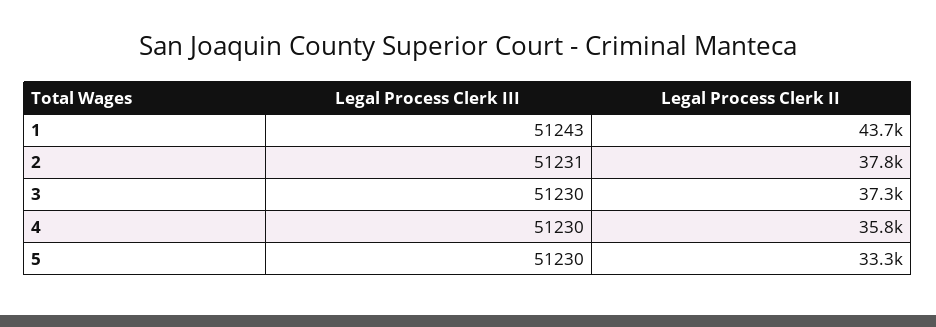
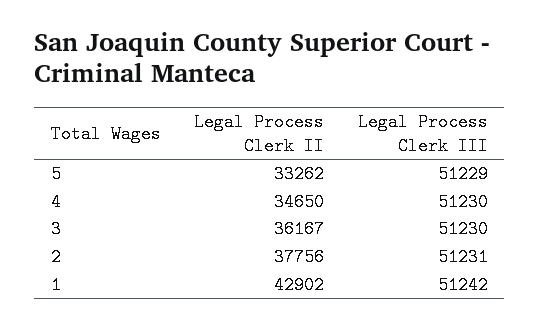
Legal Process Clerk III, 1: 51243 -> 51242
Legal Process Clerk II, 1: 43700 -> 42902
Legal Process Clerk II, 3: 37300 -> 36167
Legal Process Clerk II, 4: 35800 -> 34650
Legal Process Clerk III, 5: 51230 -> 51229

